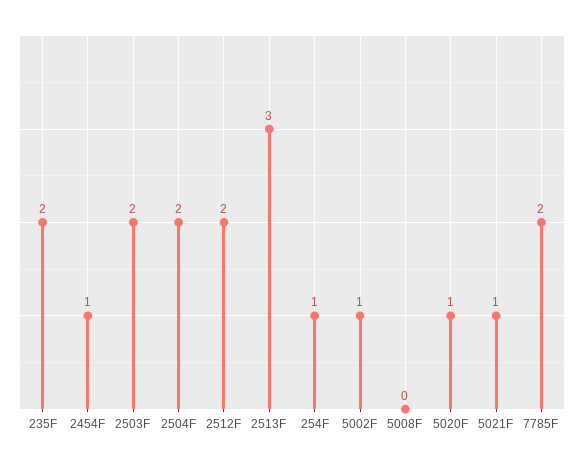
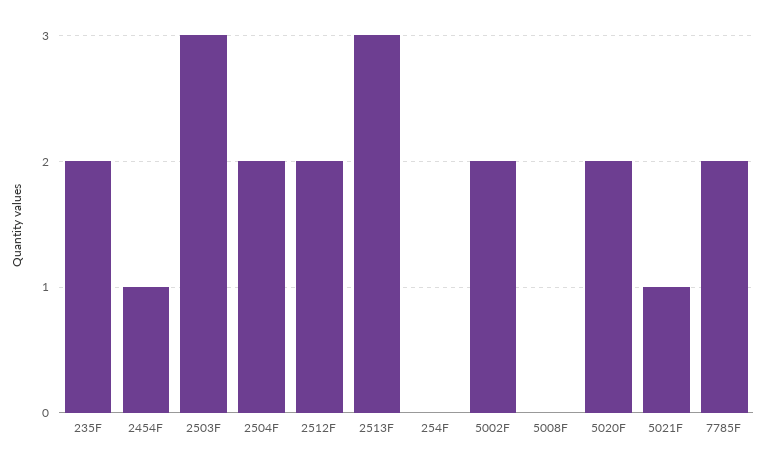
2503F: 2 -> 3
254F: 1 -> 0
5002F: 1 -> 2
5020F: 1 -> 2

